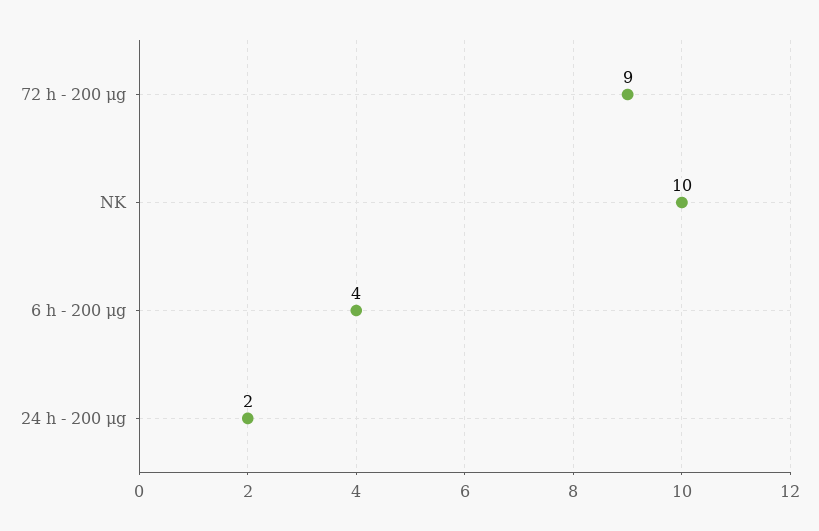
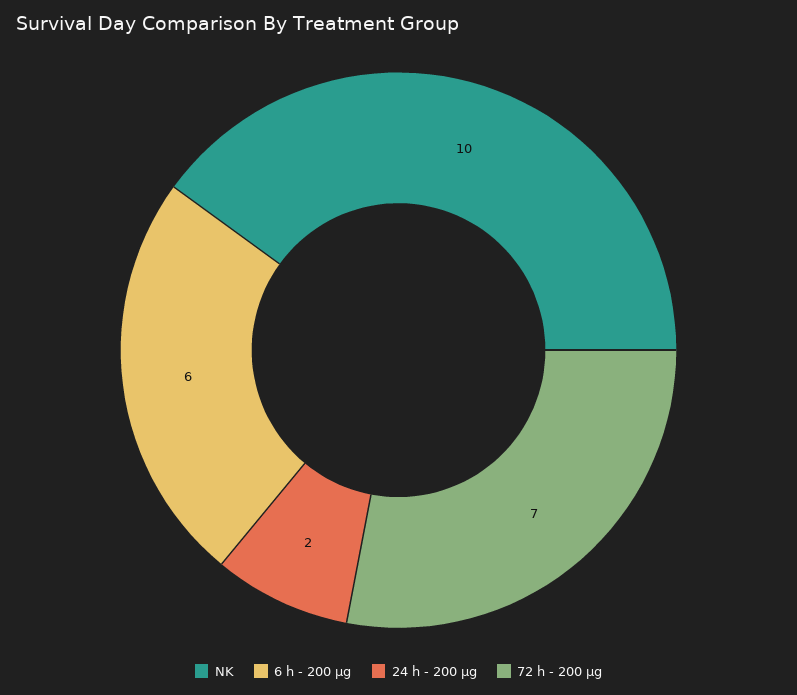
72 h - 200 μg: 9 -> 7
6 h - 200 μg: 4 -> 6

